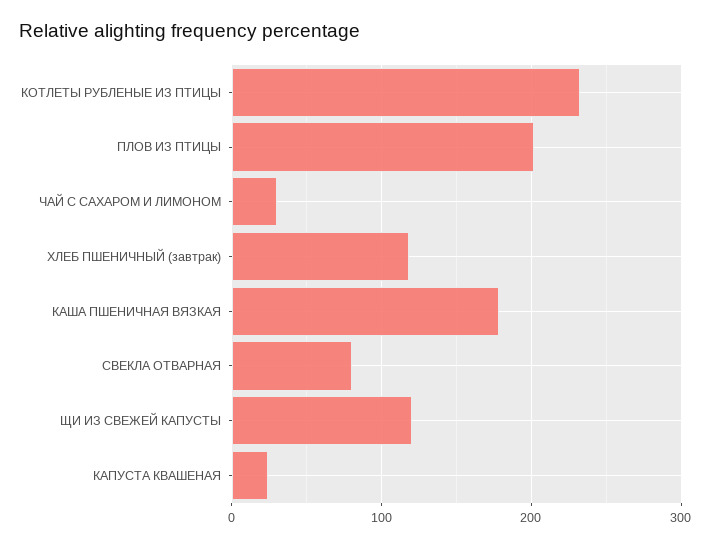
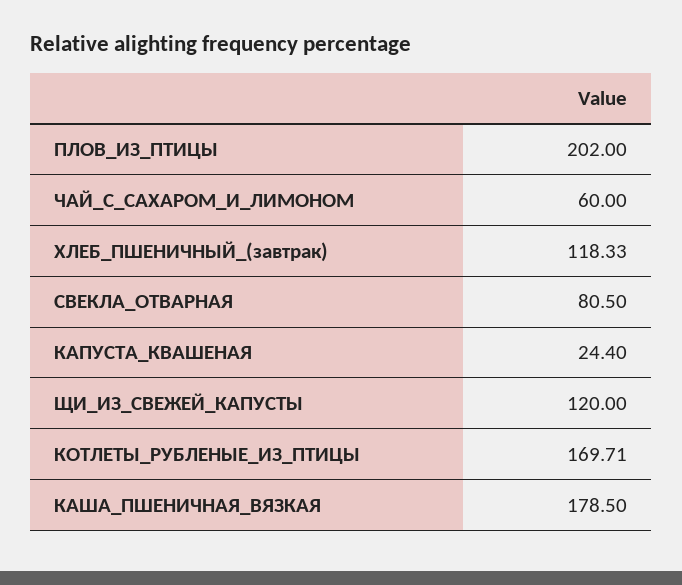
КОТЛЕТЫ РУБЛЕНЫЕ ИЗ ПТИЦЫ: 230 -> 169.71
ЧАЙ С САХАРОМ И ЛИМОНОМ: 30 -> 60

